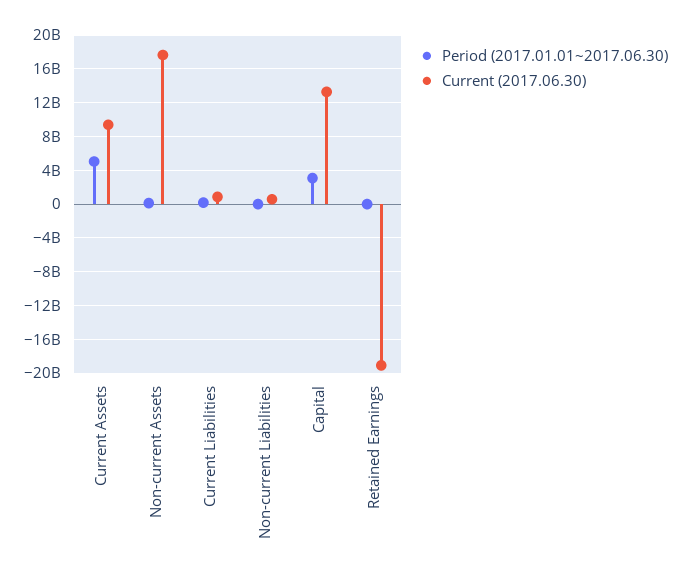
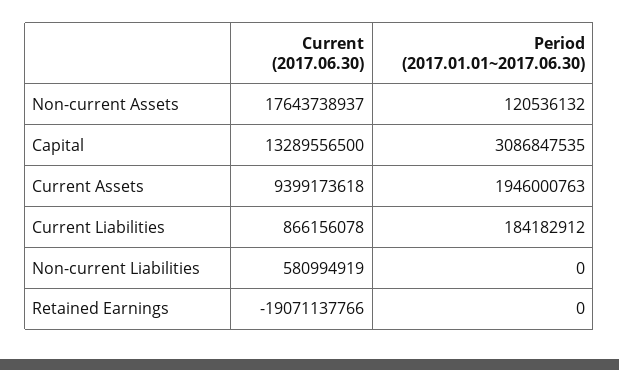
Period (2017.01.01~2017.06.30), Current Assets: 5000000000 -> 1946000763

